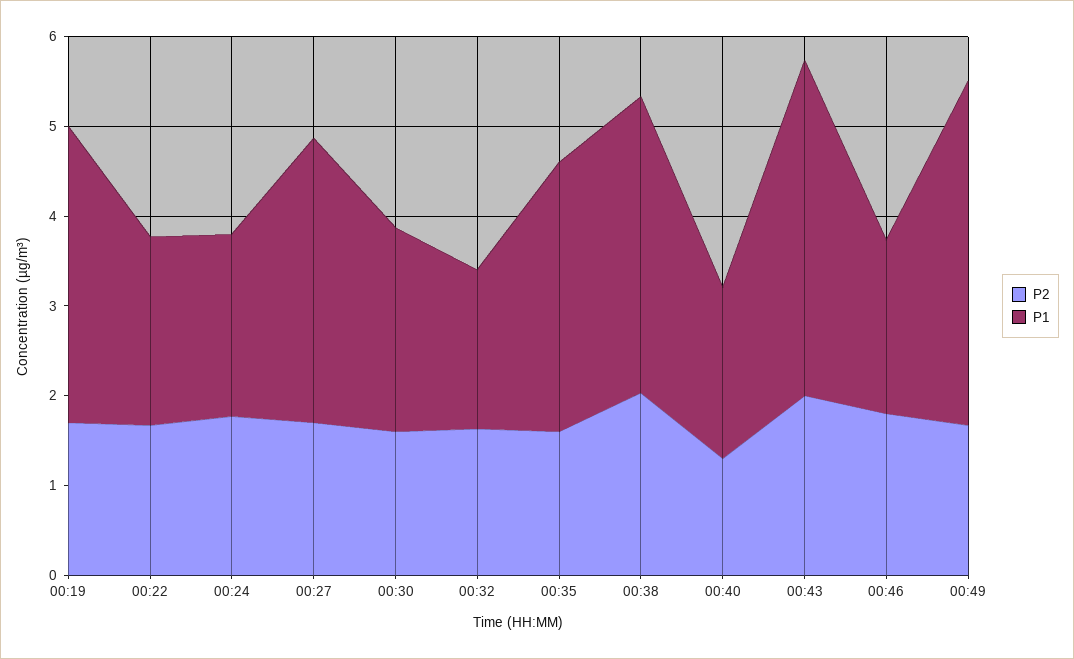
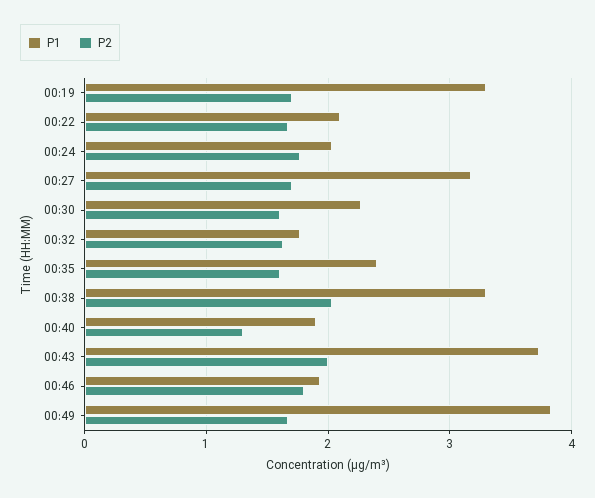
P1, 00:35: 3 -> 2.4

